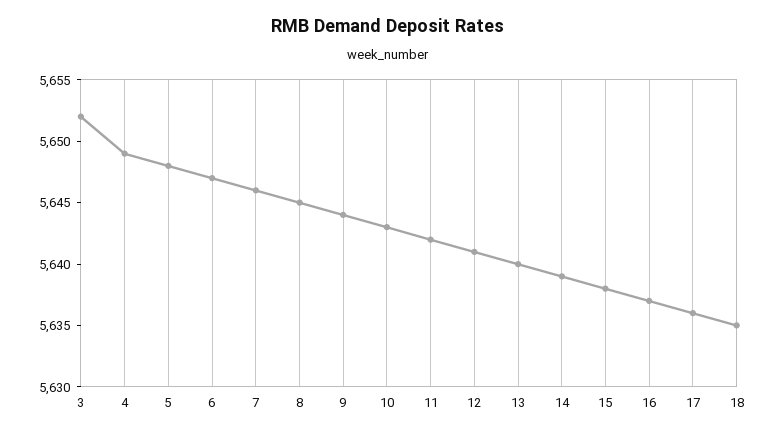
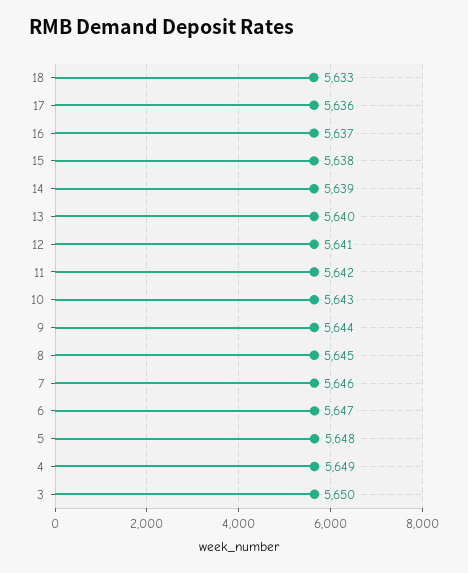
3: 5652 -> 5650
18: 5635 -> 5633

